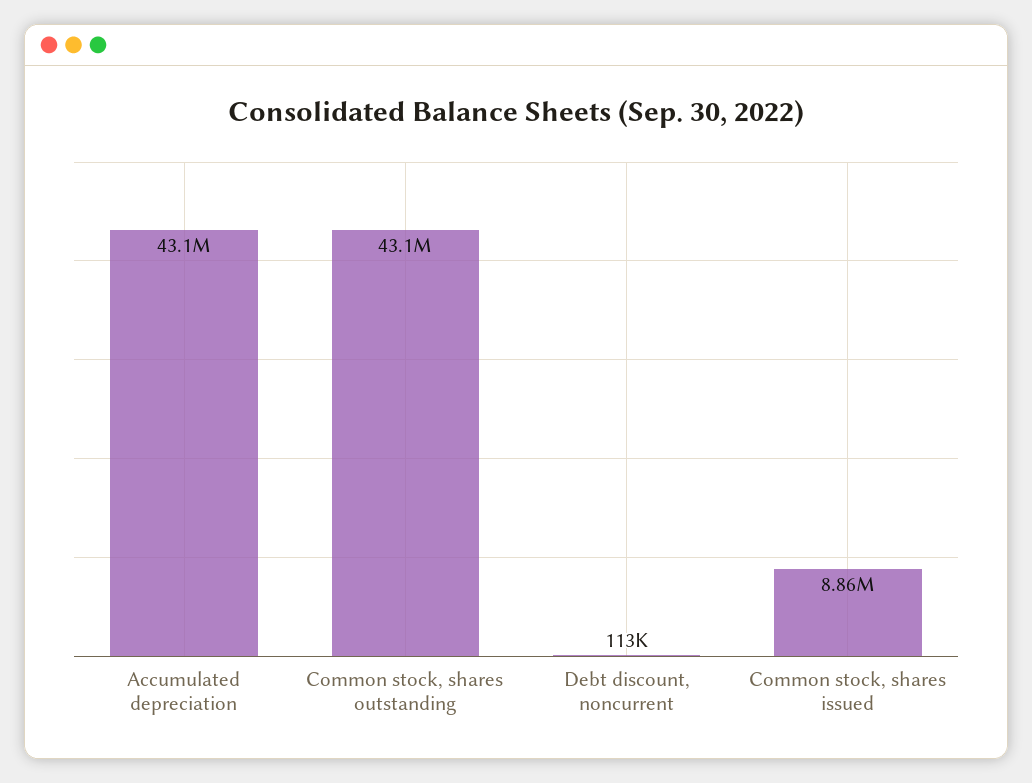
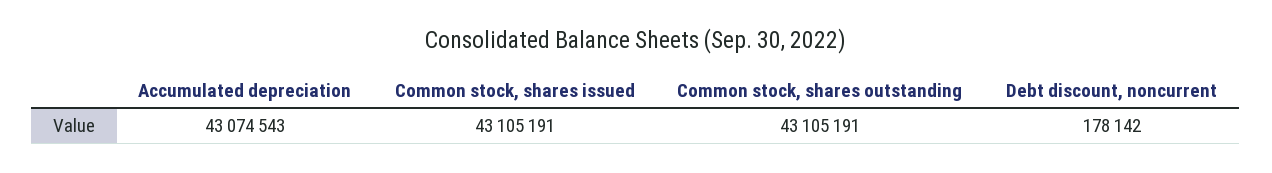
Debt discount, noncurrent: 113000 -> 178142
Common stock, shares issued: 8860000 -> 43105191

